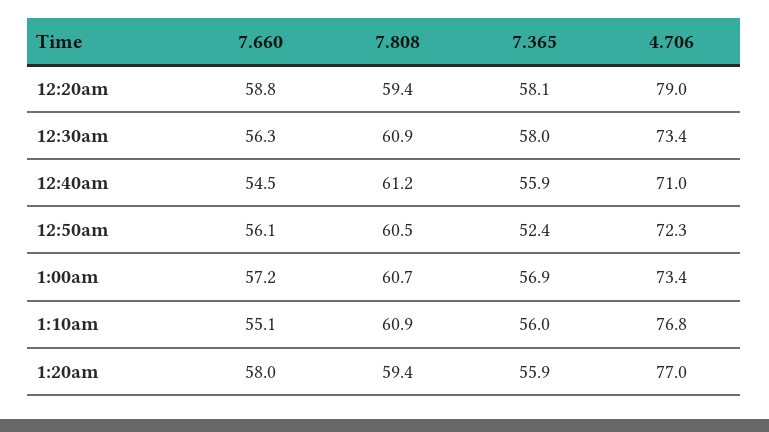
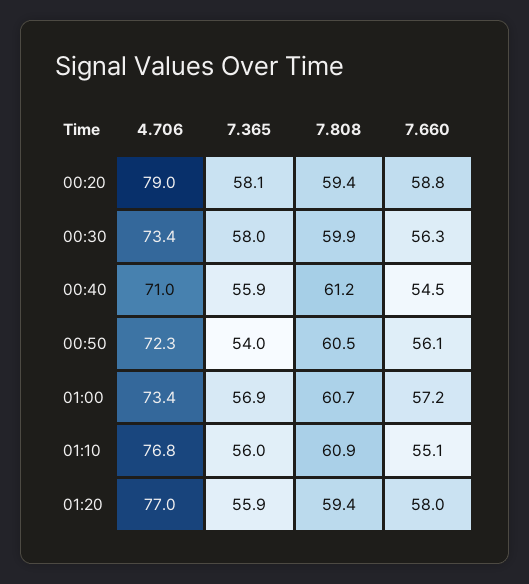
7.808, 12:30am: 60.9 -> 59.9
7.365, 12:50am: 52.4 -> 54

